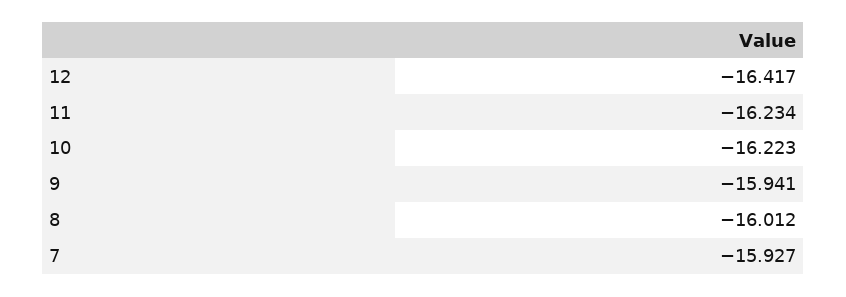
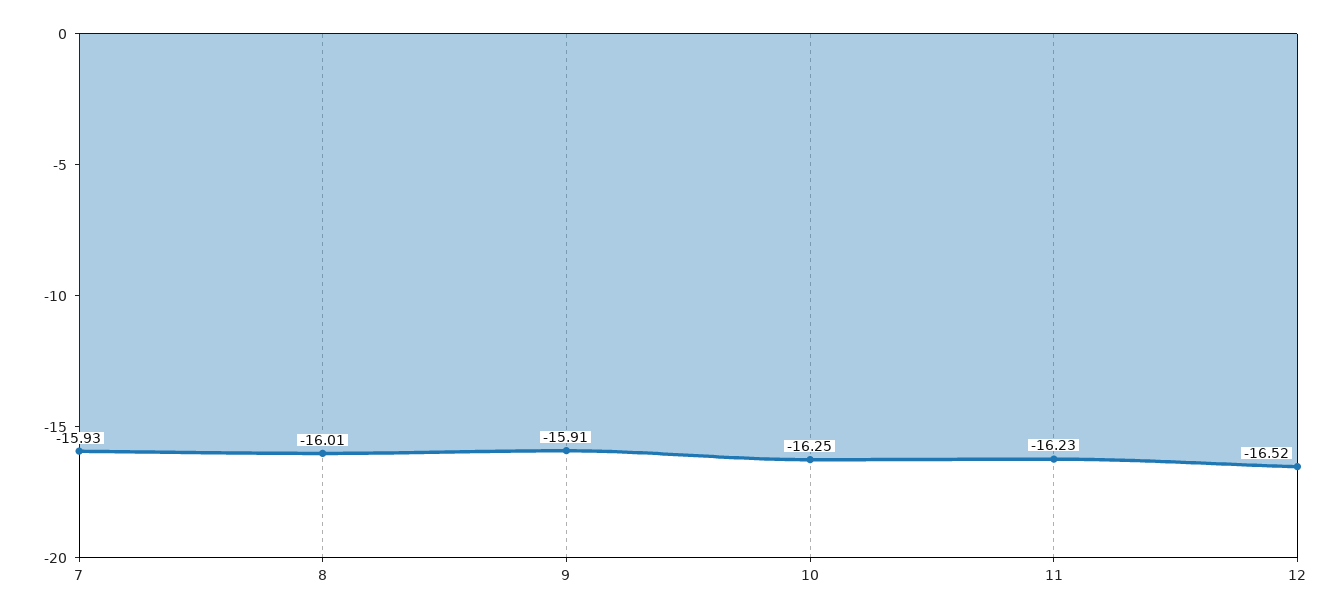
12: -16.417 -> -16.52
10: -16.223 -> -16.25
9: -15.941 -> -15.91

